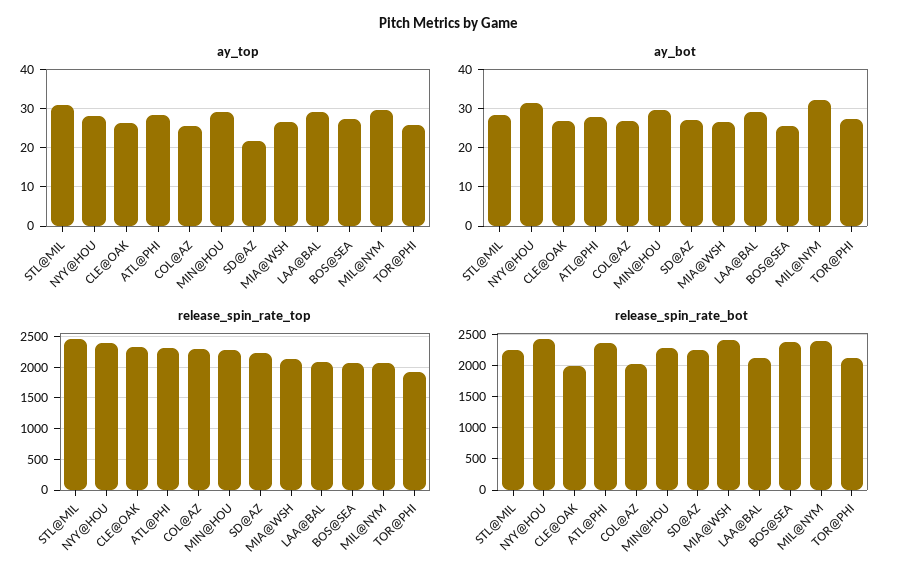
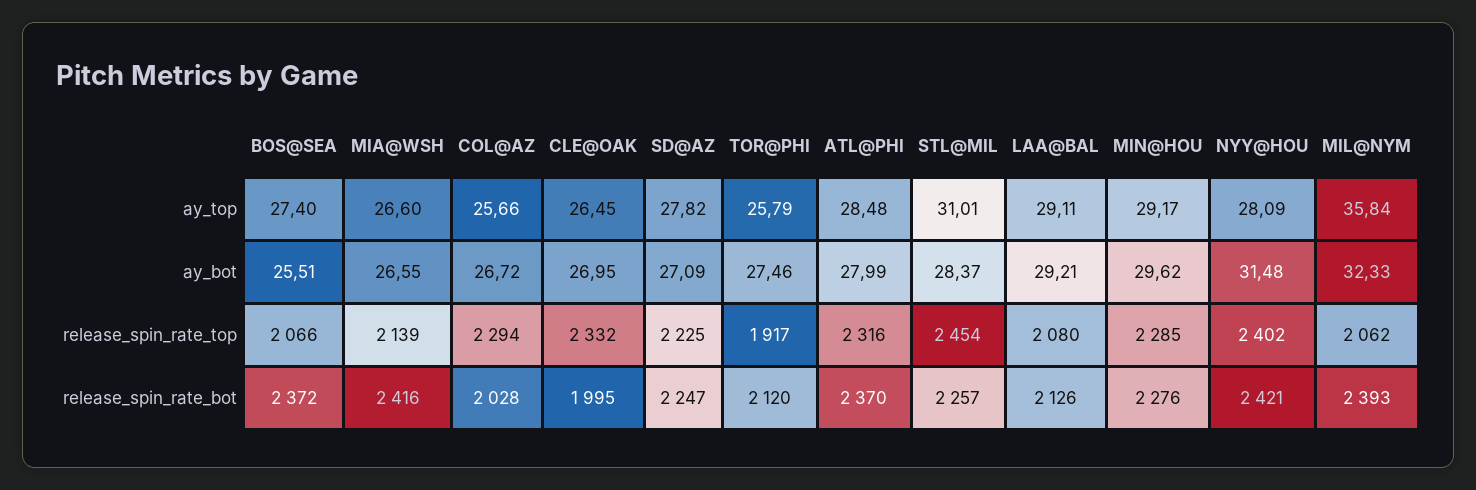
ay_top, SD@AZ: 22 -> 27.82
ay_top, MIL@NYM: 30 -> 35.84

